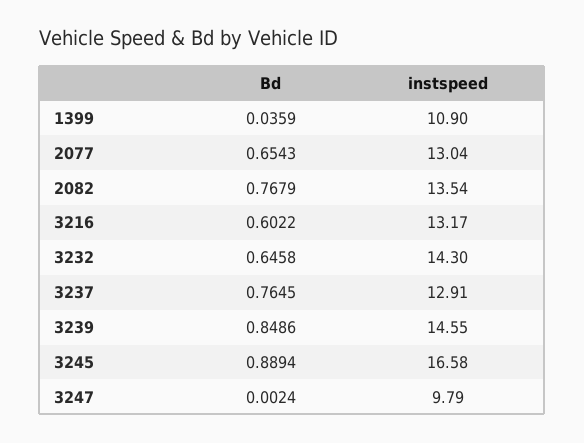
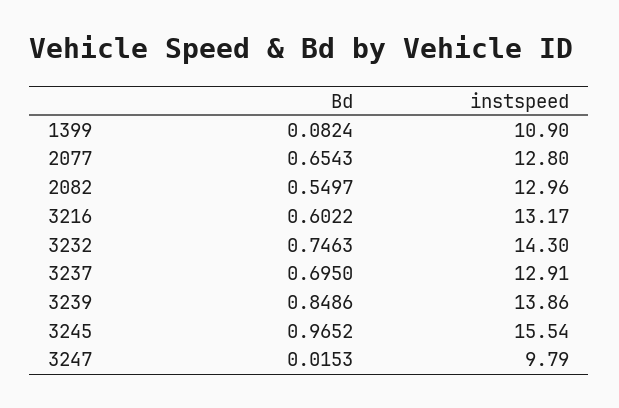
Bd, 1399: 0.0359 -> 0.0824
instspeed, 2077: 13.04 -> 12.8
Bd, 2082: 0.7679 -> 0.5497
instspeed, 2082: 13.54 -> 12.96
Bd, 3232: 0.6458 -> 0.7463
Bd, 3237: 0.7645 -> 0.695
instspeed, 3239: 14.55 -> 13.86
Bd, 3245: 0.8894 -> 0.9652
instspeed, 3245: 16.58 -> 15.54
Bd, 3247: 0.0024 -> 0.0153

